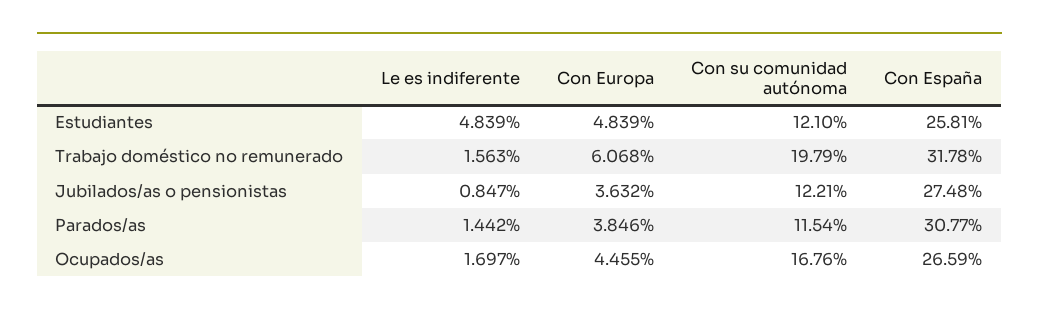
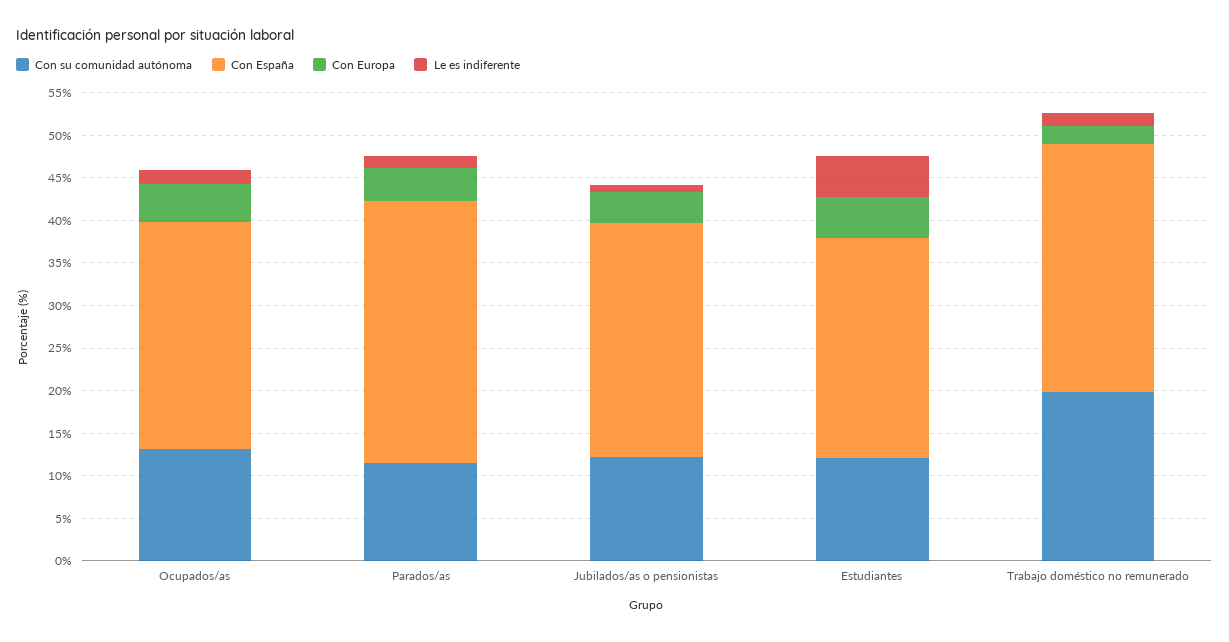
Con Europa, Trabajo doméstico no remunerado: 6.068 -> 2
Con España, Trabajo doméstico no remunerado: 31.78 -> 29
Con su comunidad autónoma, Ocupados/as: 16.76 -> 13

